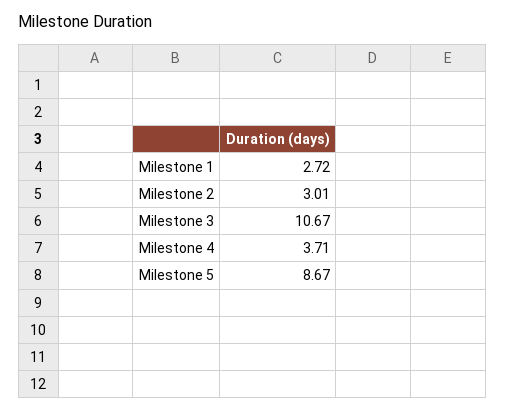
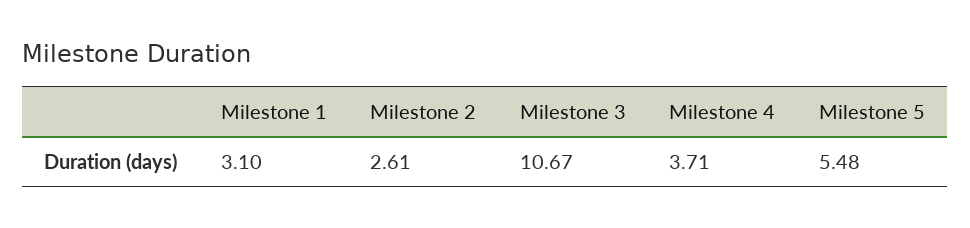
Milestone 1: 2.72 -> 3.1
Milestone 2: 3.01 -> 2.61
Milestone 5: 8.67 -> 5.48

